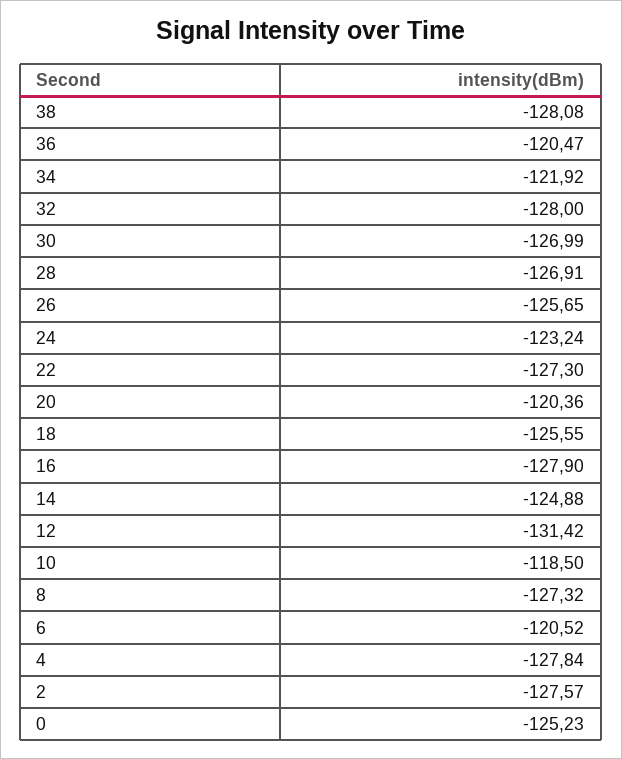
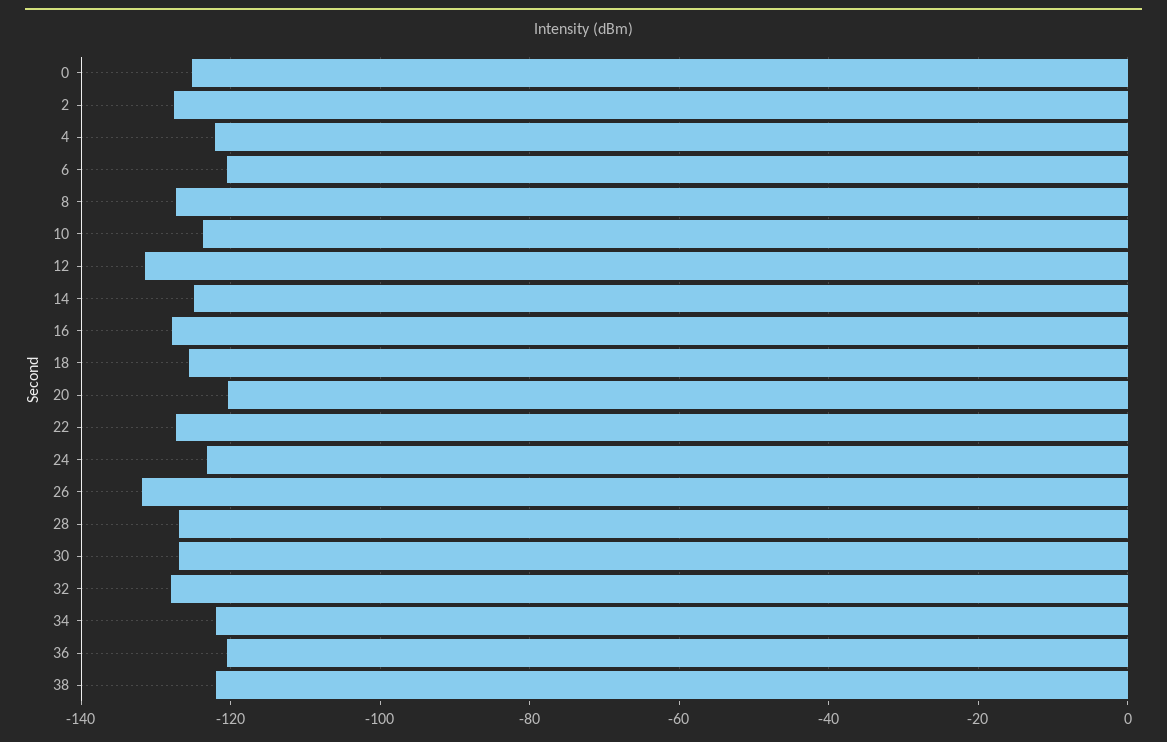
38: -128.08 -> -122
26: -125.65 -> -132
10: -118.5 -> -124
4: -127.84 -> -122

